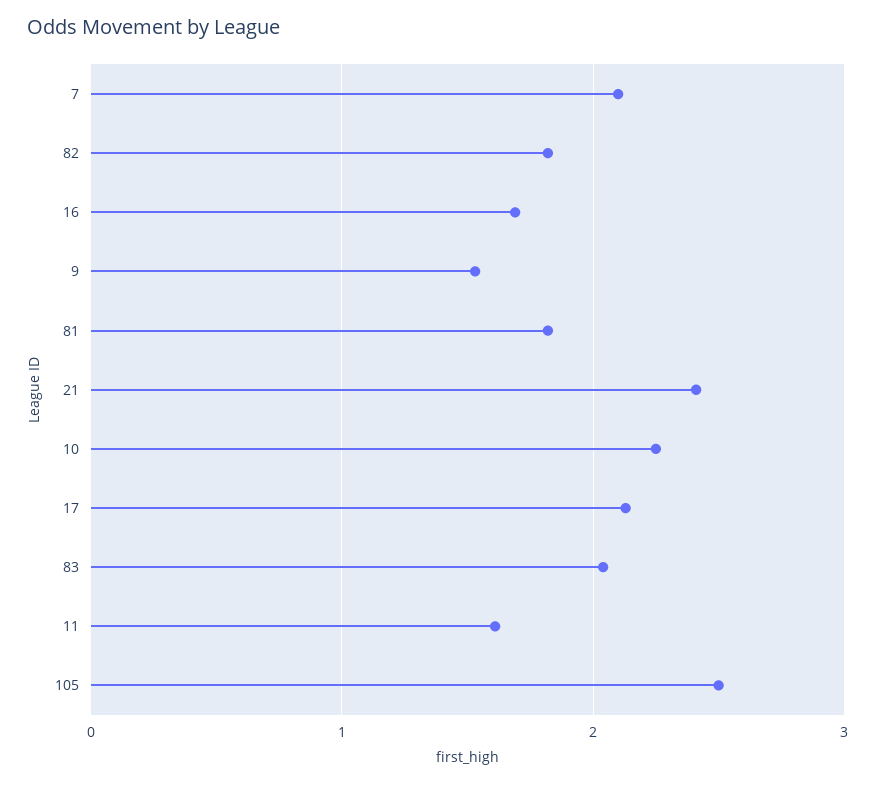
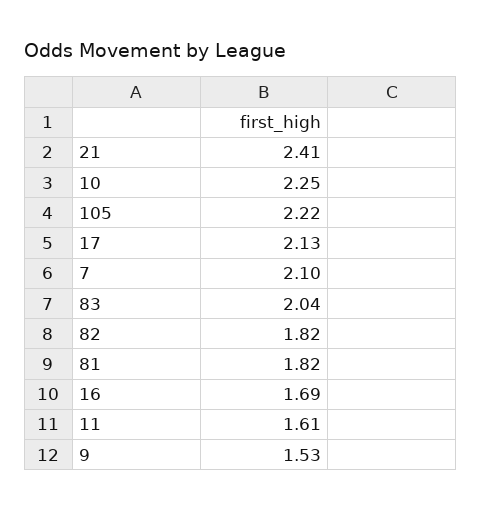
105: 2.5 -> 2.22

